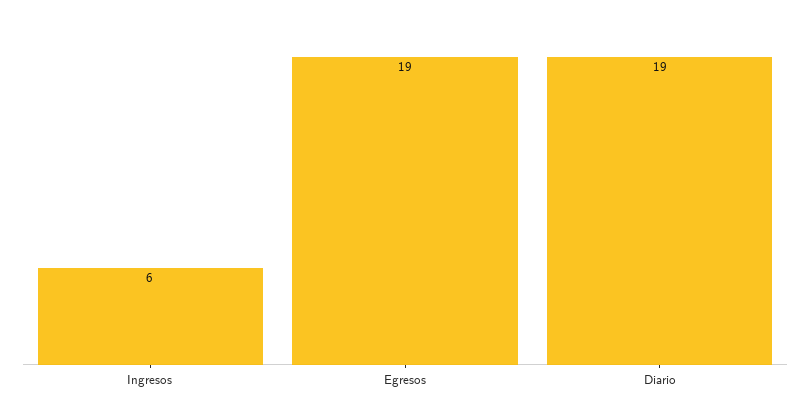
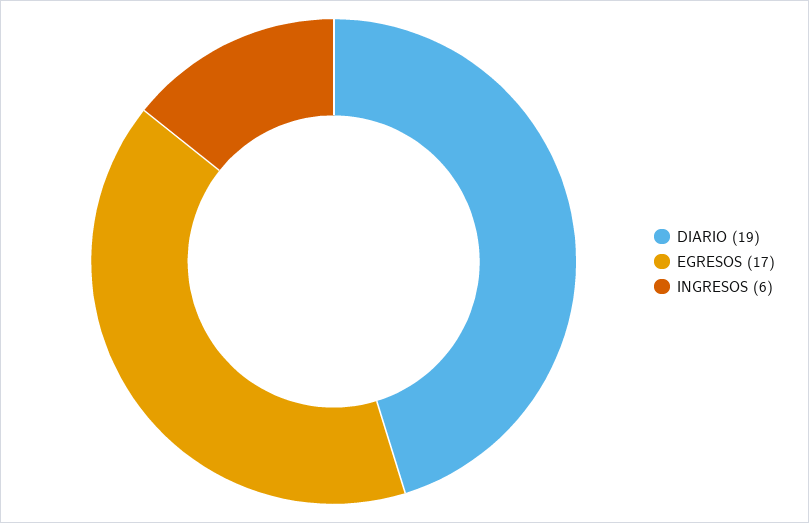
Egresos: 19 -> 17

